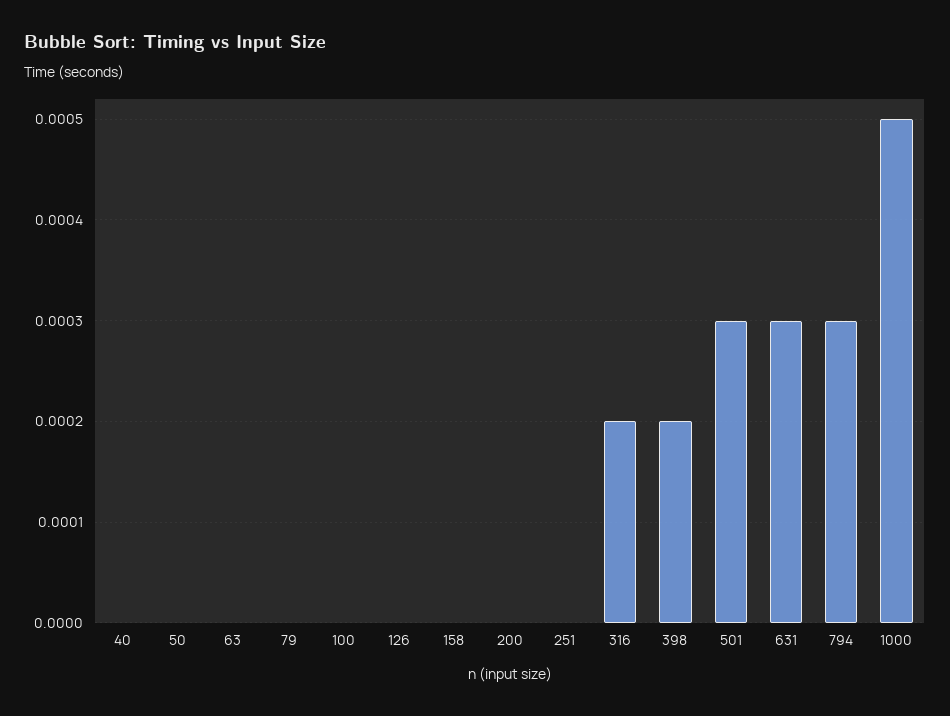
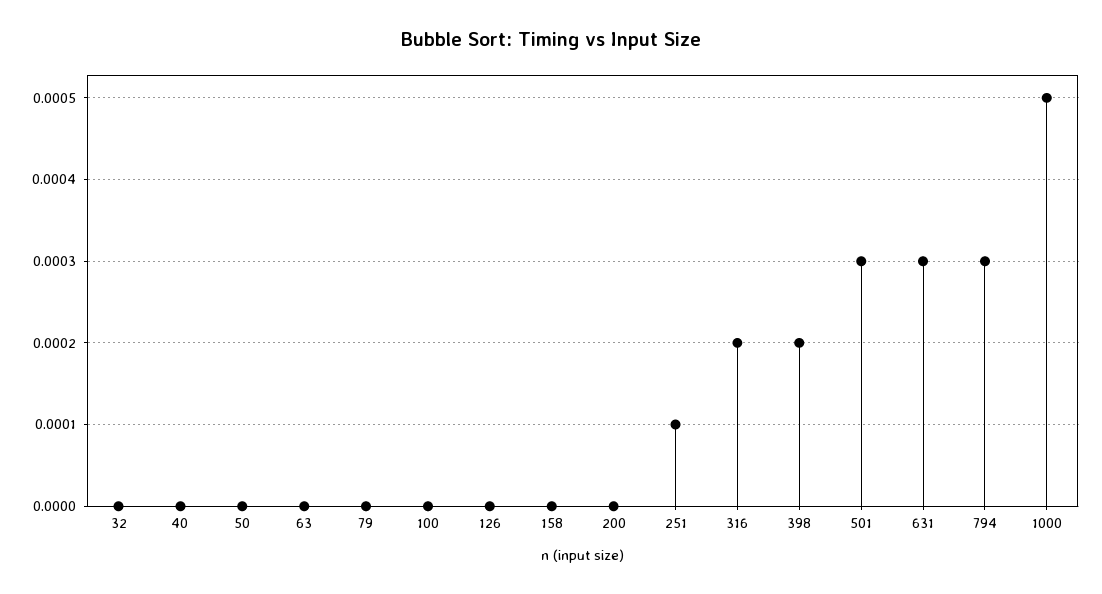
251: 0 -> 0.0001
32: none -> 0

